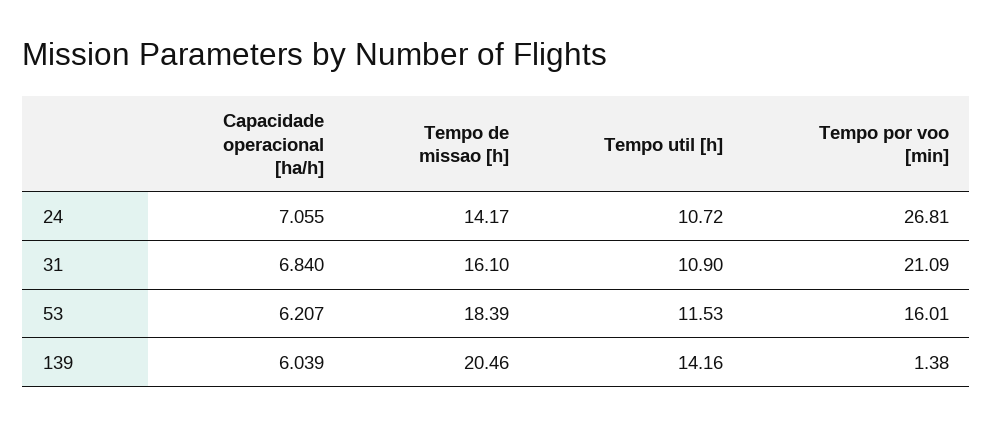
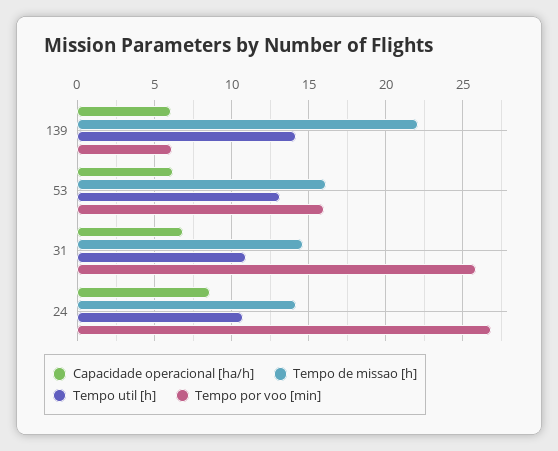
Capacidade operacional [ha/h], 24: 7.055 -> 8.5
Tempo de missao [h], 31: 16.1 -> 14.5
Tempo por voo [min], 31: 21.09 -> 26
Tempo de missao [h], 53: 18.39 -> 16
Tempo util [h], 53: 11.53 -> 13
Tempo de missao [h], 139: 20.46 -> 22
Tempo por voo [min], 139: 1.38 -> 6

